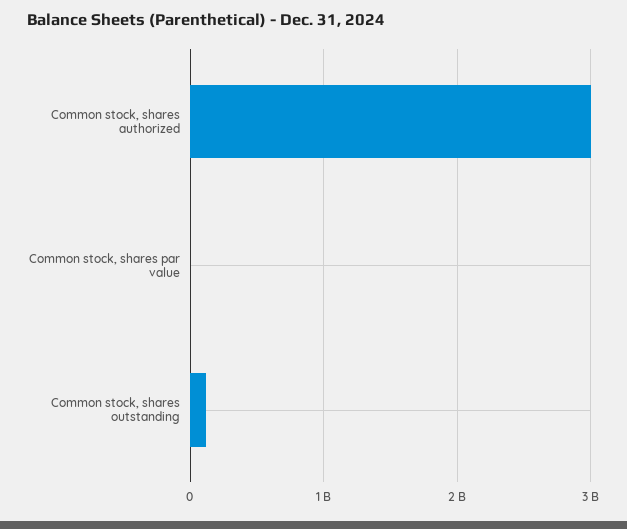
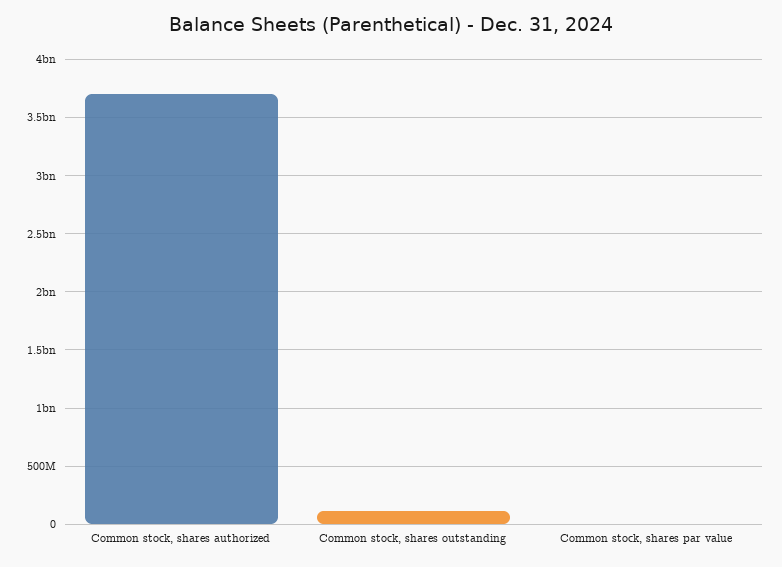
Common stock, shares authorized: 3000000000 -> 3700000000

